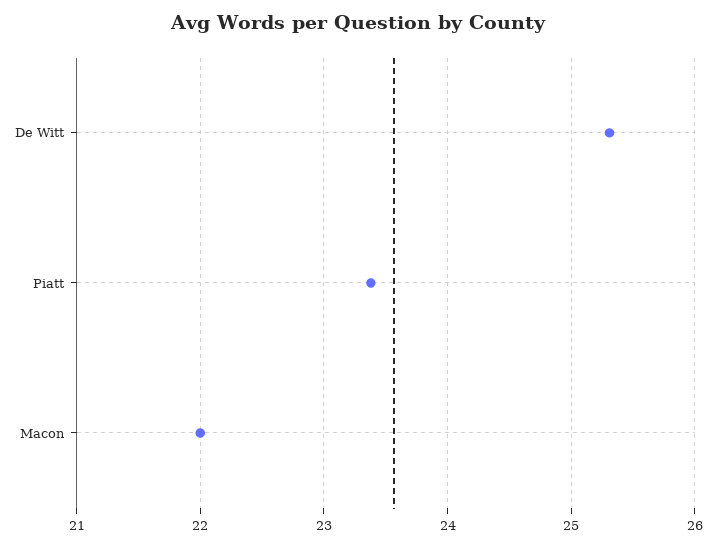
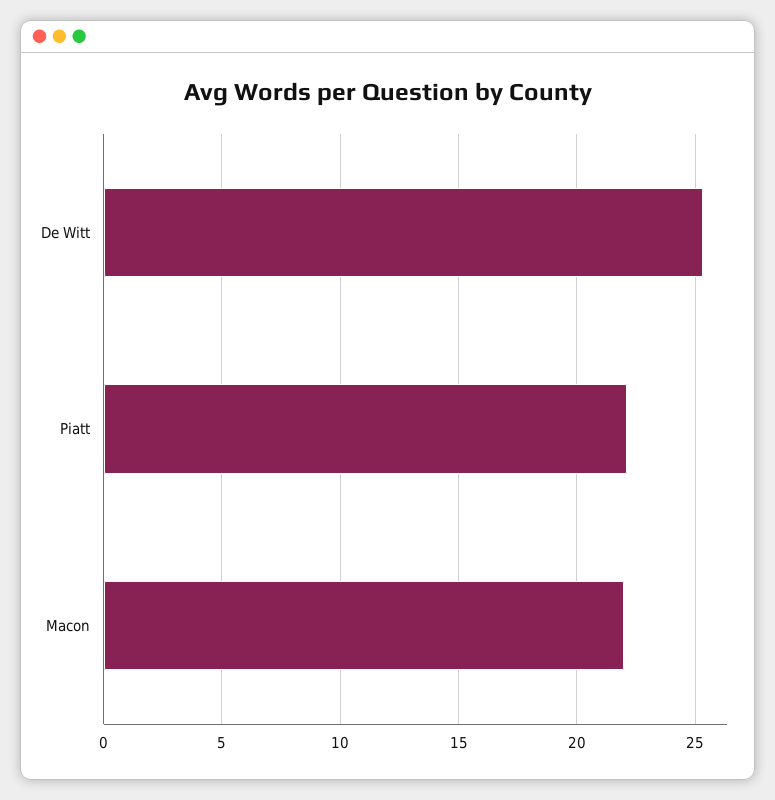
Piatt: 23.4 -> 22

